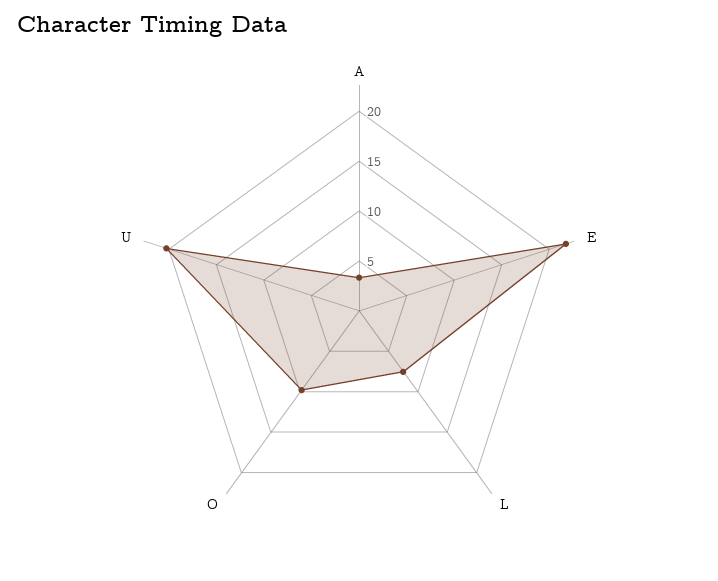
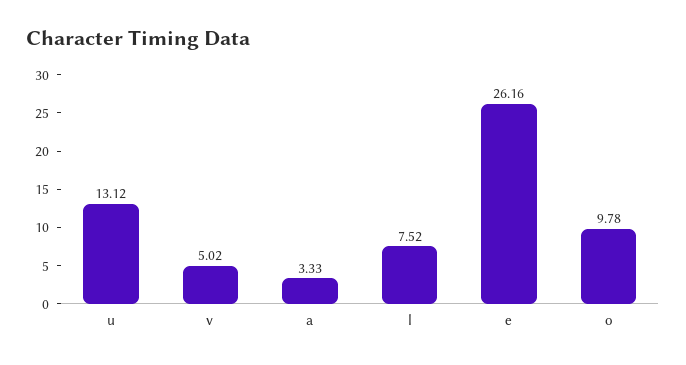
E: 22 -> 26.16
U: 20 -> 13.12
v: none -> 5.02

